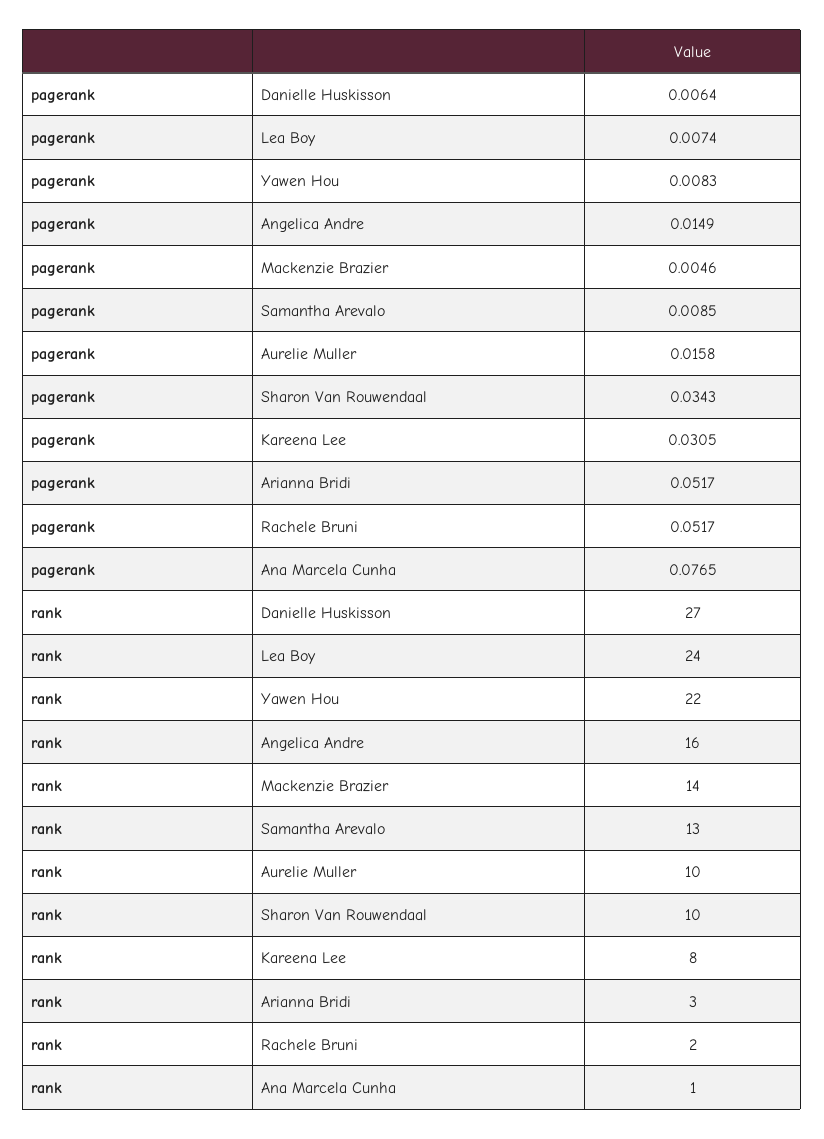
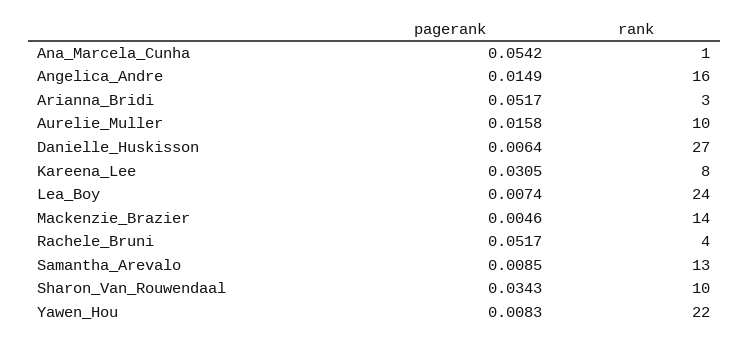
pagerank, Ana Marcela Cunha: 0.0765 -> 0.0542
rank, Rachele Bruni: 2 -> 4

